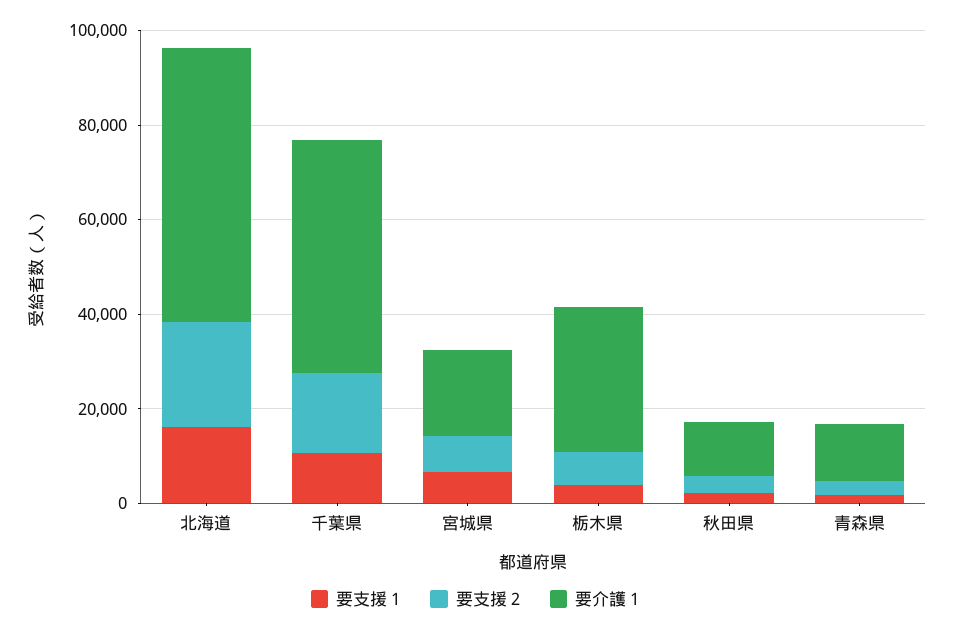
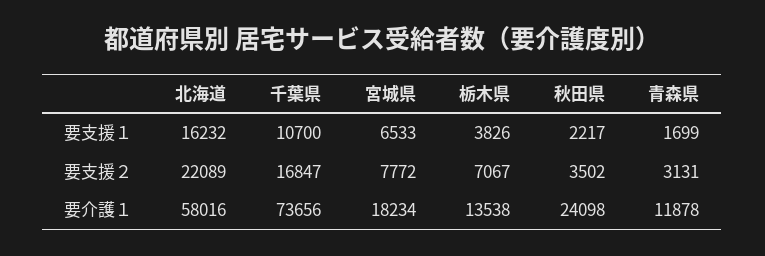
要介護１, 千葉県: 50000 -> 73656
要介護１, 栃木県: 30000 -> 13538
要介護１, 秋田県: 10000 -> 24098

